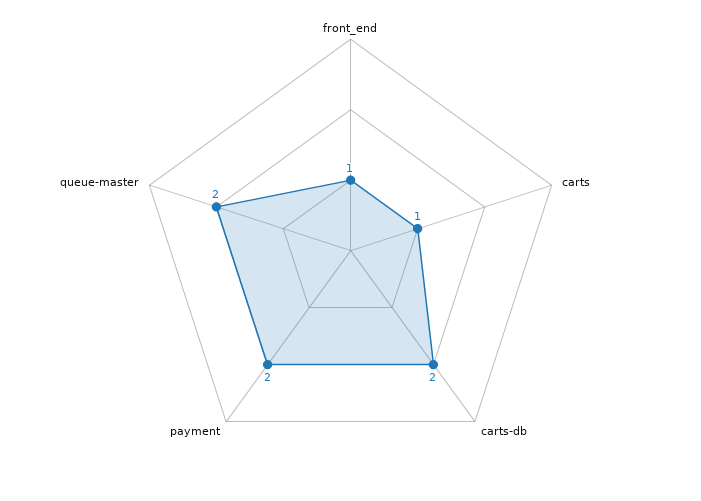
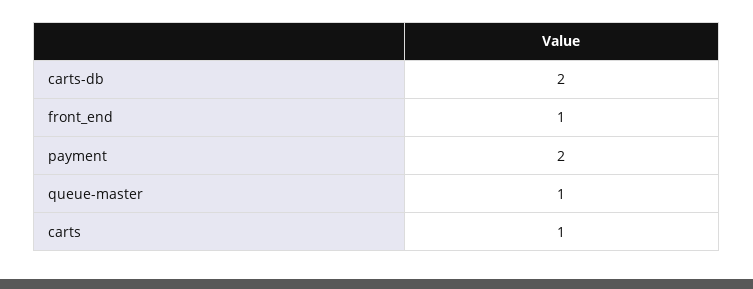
queue-master: 2 -> 1

